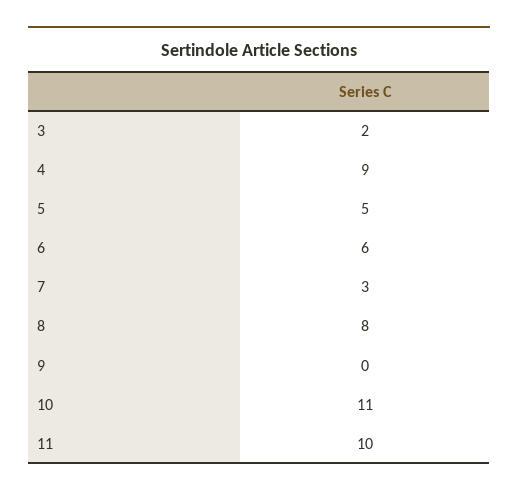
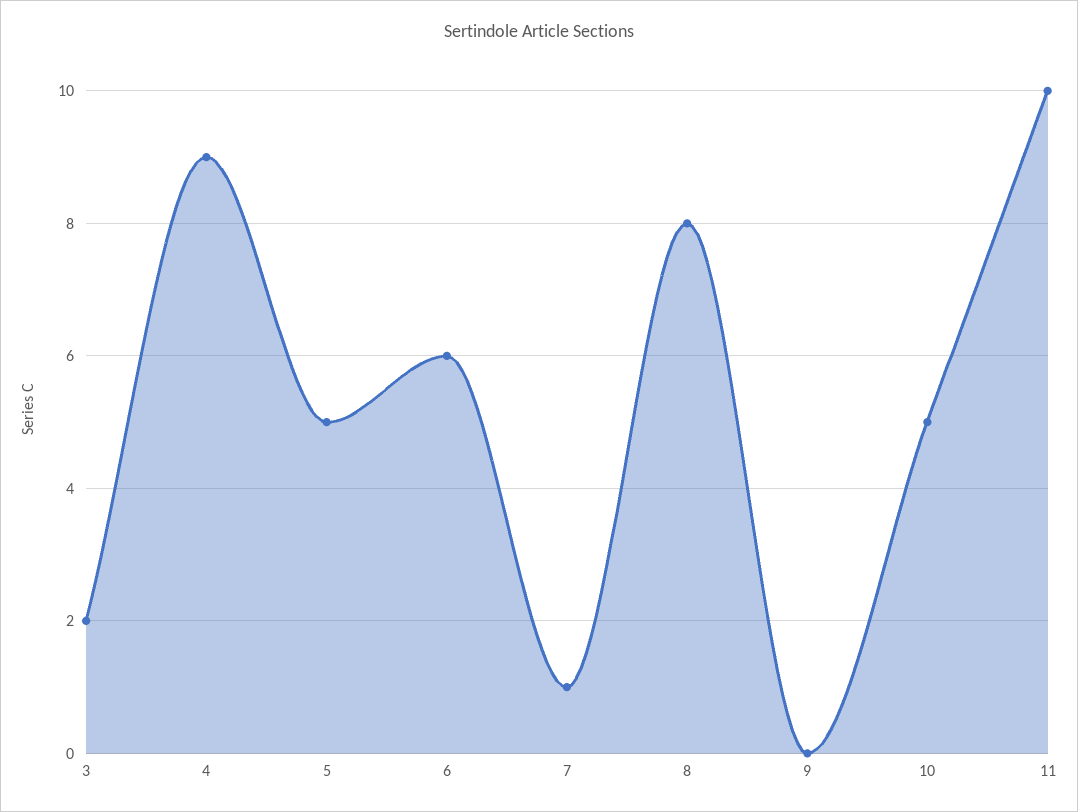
7: 3 -> 1
10: 11 -> 5

